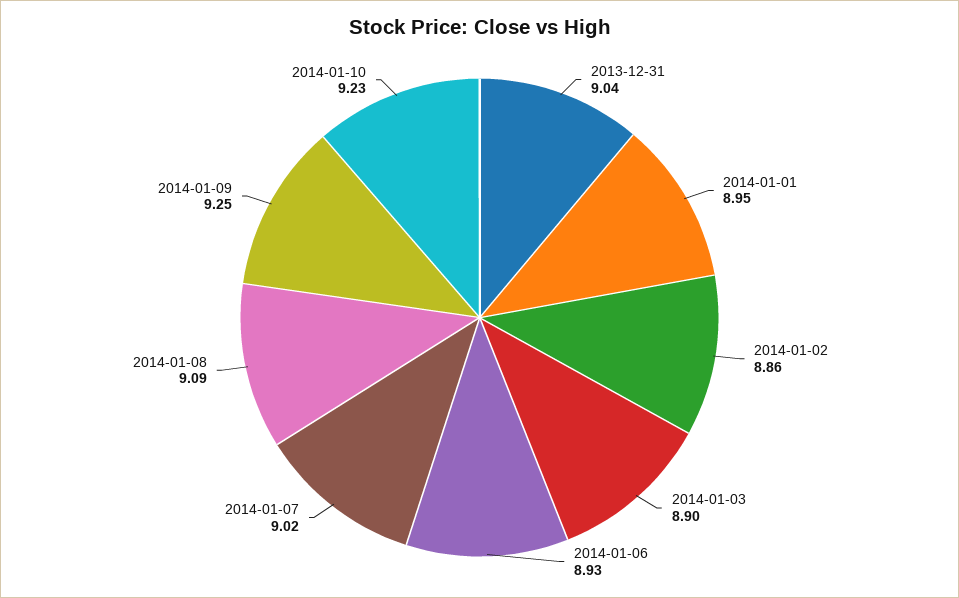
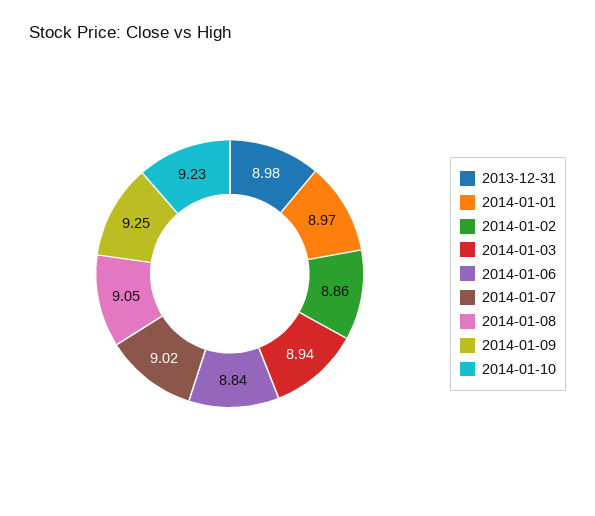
2013-12-31: 9.04 -> 8.98
2014-01-01: 8.95 -> 8.97
2014-01-03: 8.9 -> 8.94
2014-01-06: 8.93 -> 8.84
2014-01-08: 9.09 -> 9.05

